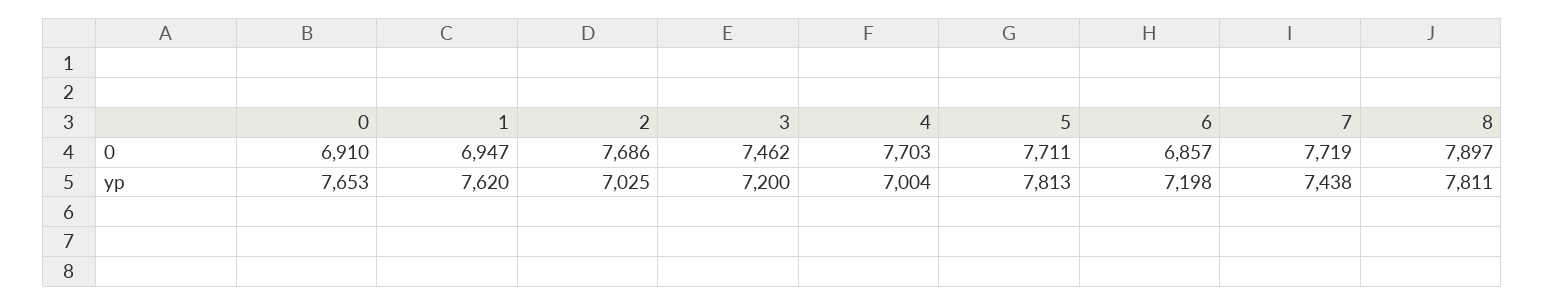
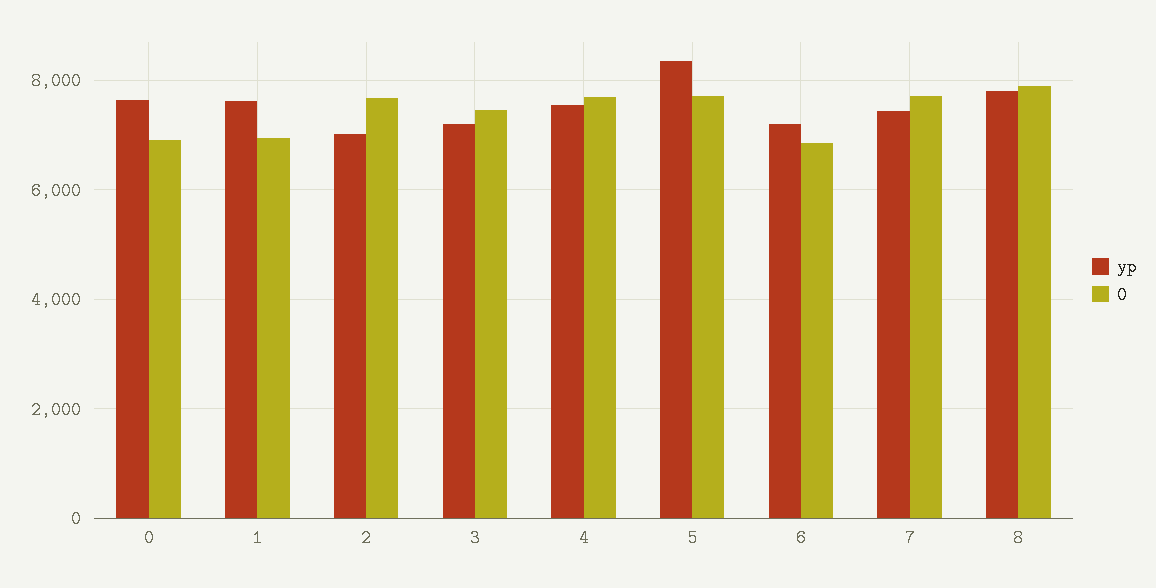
yp, 4: 7004 -> 7600
yp, 5: 7813 -> 8400

